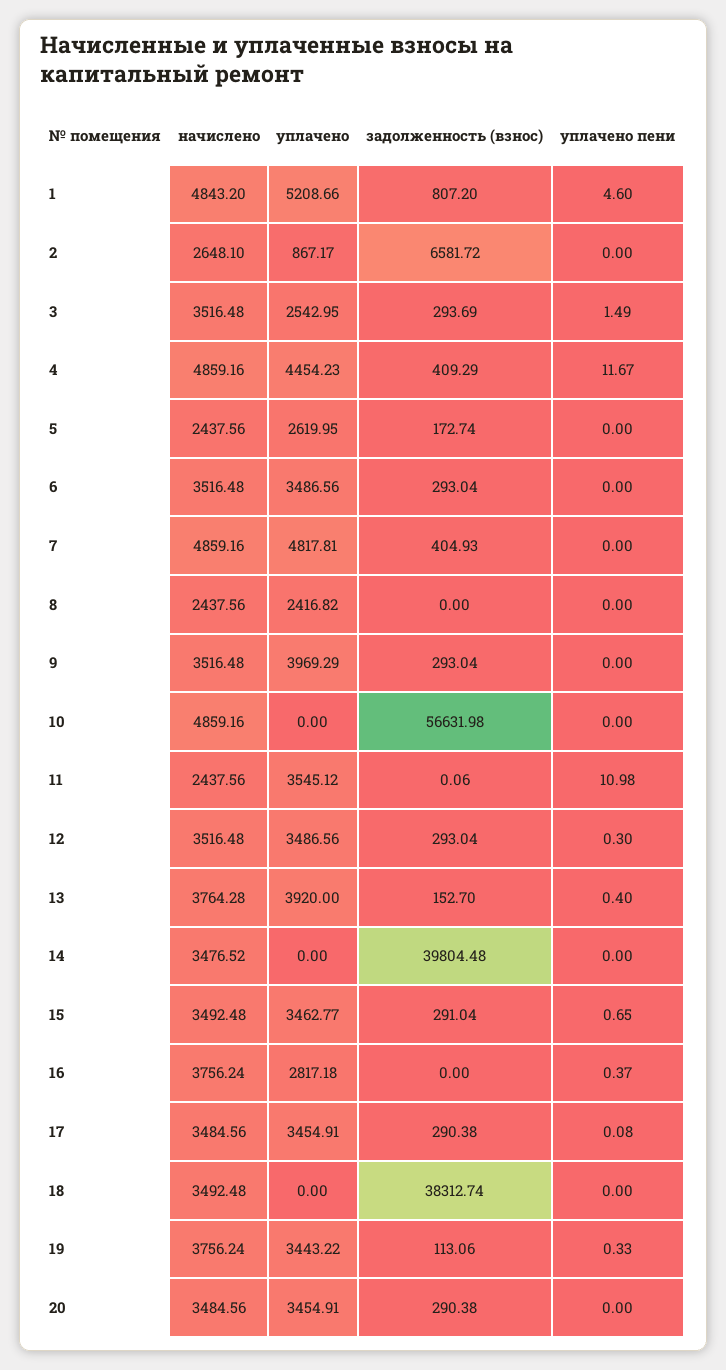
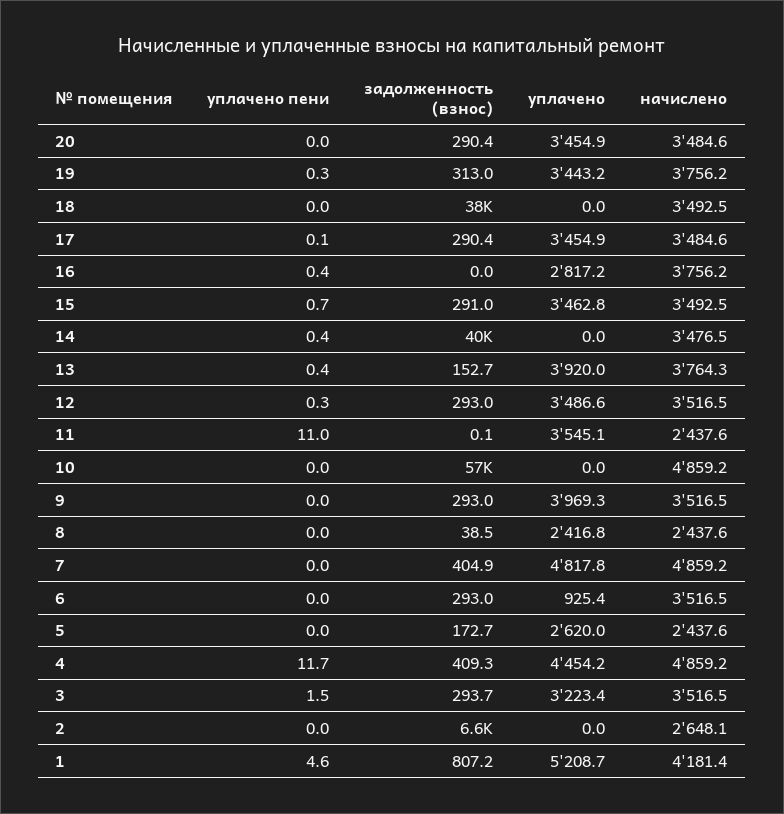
начислено, 1: 4843.2 -> 4181.4
уплачено, 2: 867.17 -> 0
уплачено, 3: 2542.95 -> 3223.4
уплачено, 6: 3486.56 -> 925.4
задолженность (взнос), 8: 0 -> 38.5
уплачено пени, 14: 0 -> 0.4
задолженность (взнос), 19: 113.06 -> 313

